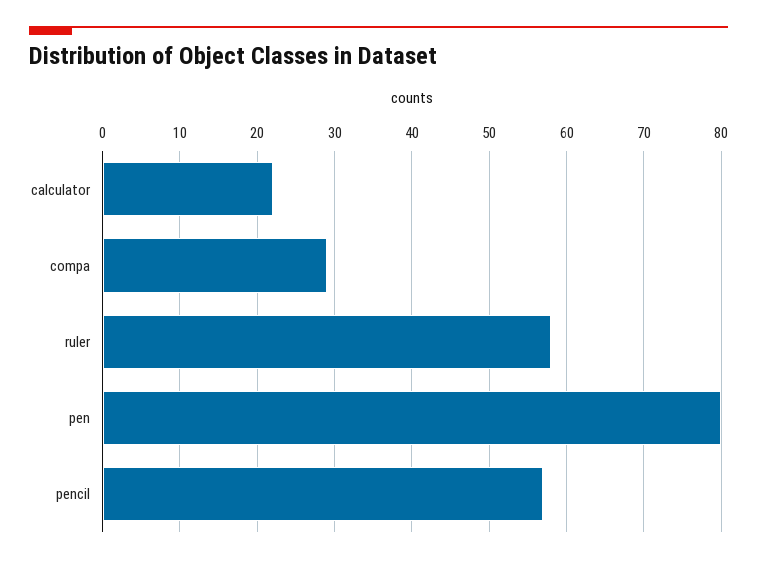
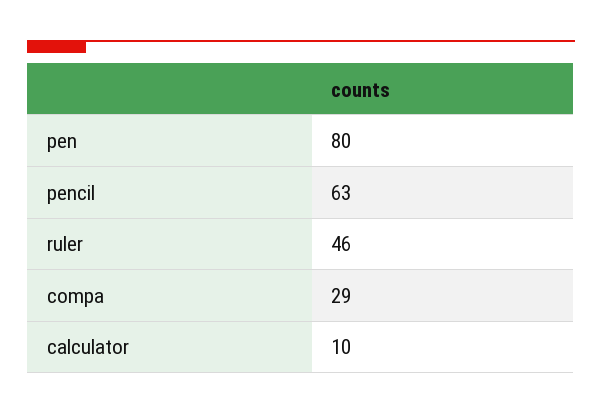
calculator: 22 -> 10
ruler: 58 -> 46
pencil: 57 -> 63

